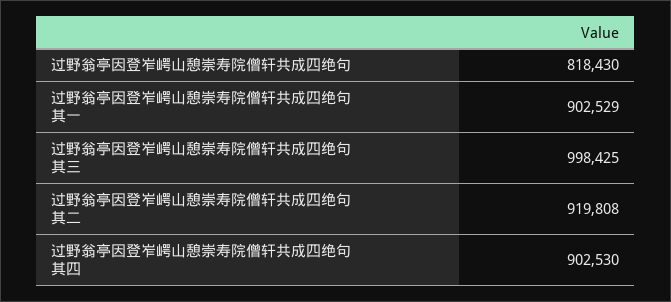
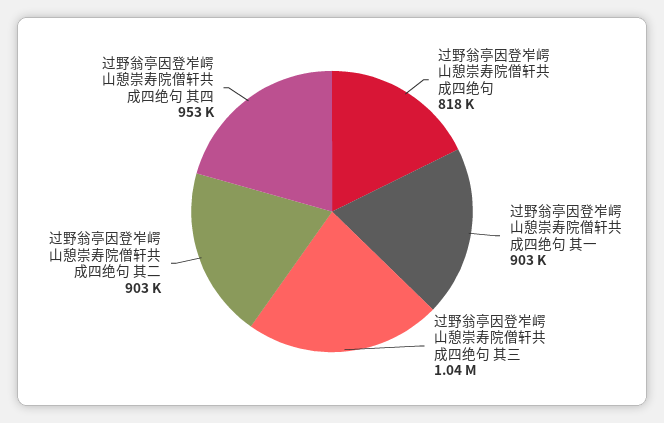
过野翁亭因登岝崿山憩崇寿院僧轩共成四绝句 其三: 998425 -> 1040000
过野翁亭因登岝崿山憩崇寿院僧轩共成四绝句 其二: 919808 -> 903000
过野翁亭因登岝崿山憩崇寿院僧轩共成四绝句 其四: 902530 -> 953000

